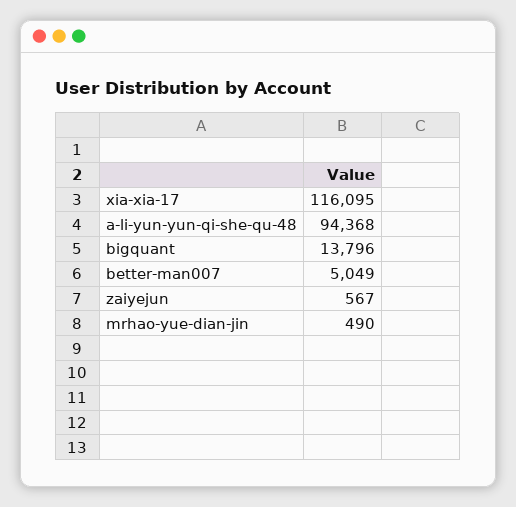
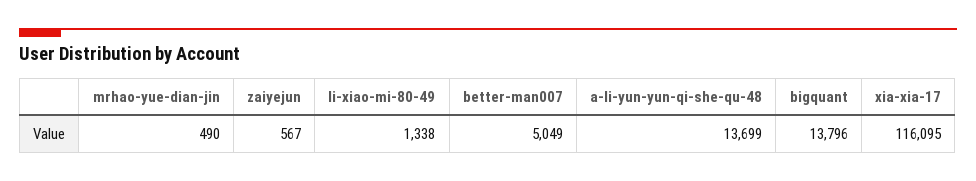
a-li-yun-yun-qi-she-qu-48: 94368 -> 13699
li-xiao-mi-80-49: none -> 1338

